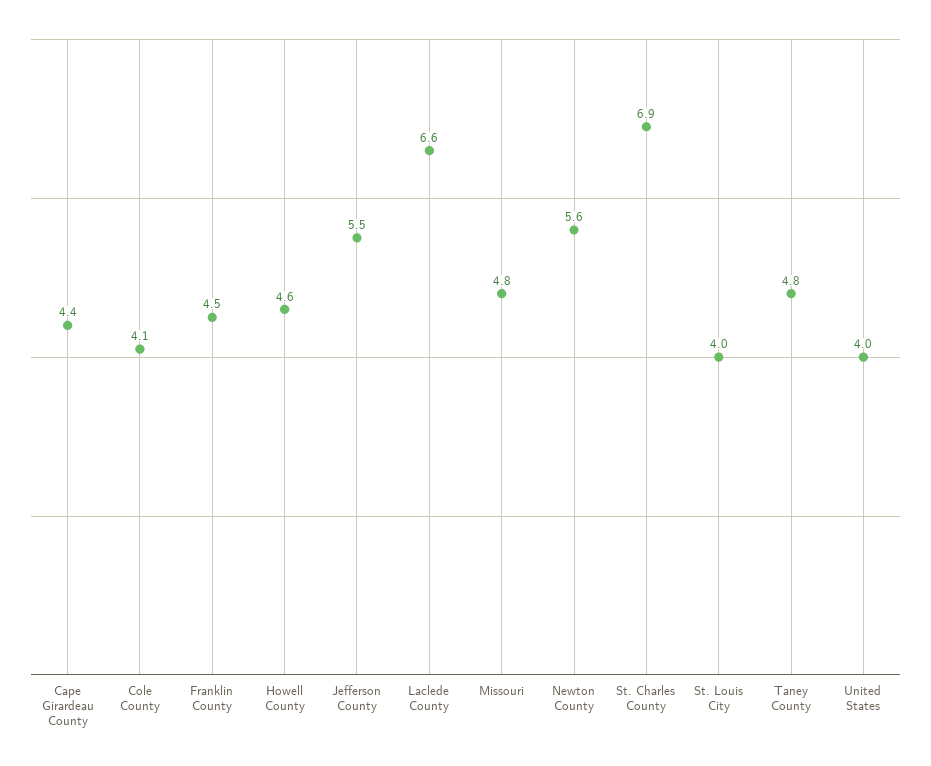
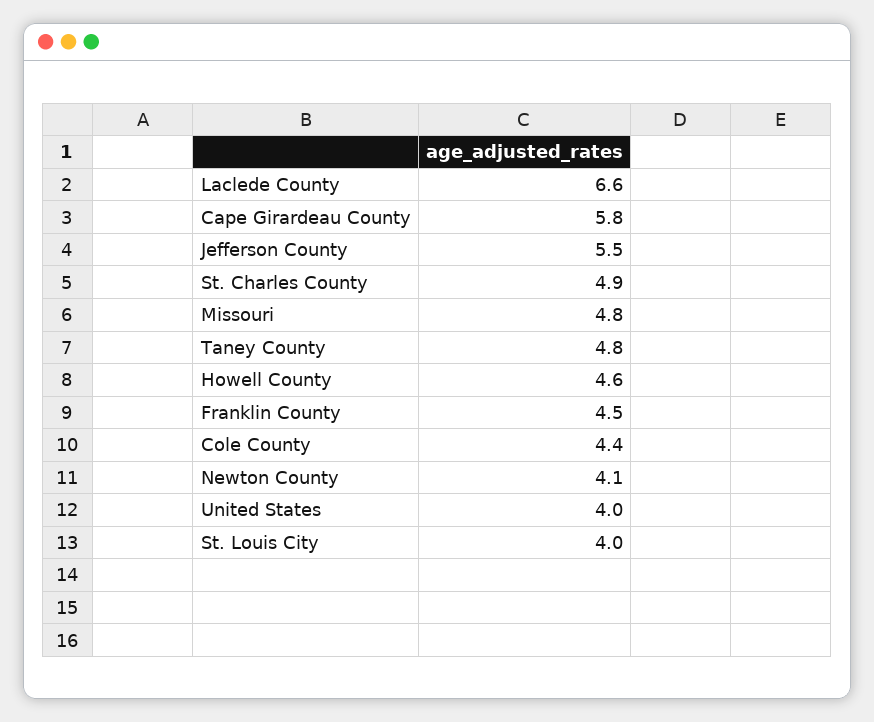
Cape Girardeau County: 4.4 -> 5.8
Cole County: 4.1 -> 4.4
Newton County: 5.6 -> 4.1
St. Charles County: 6.9 -> 4.9

